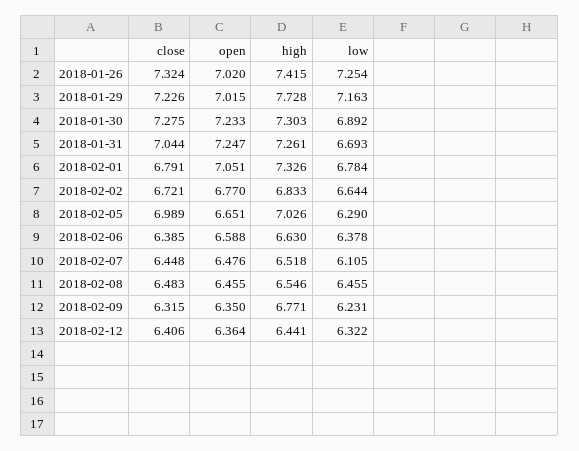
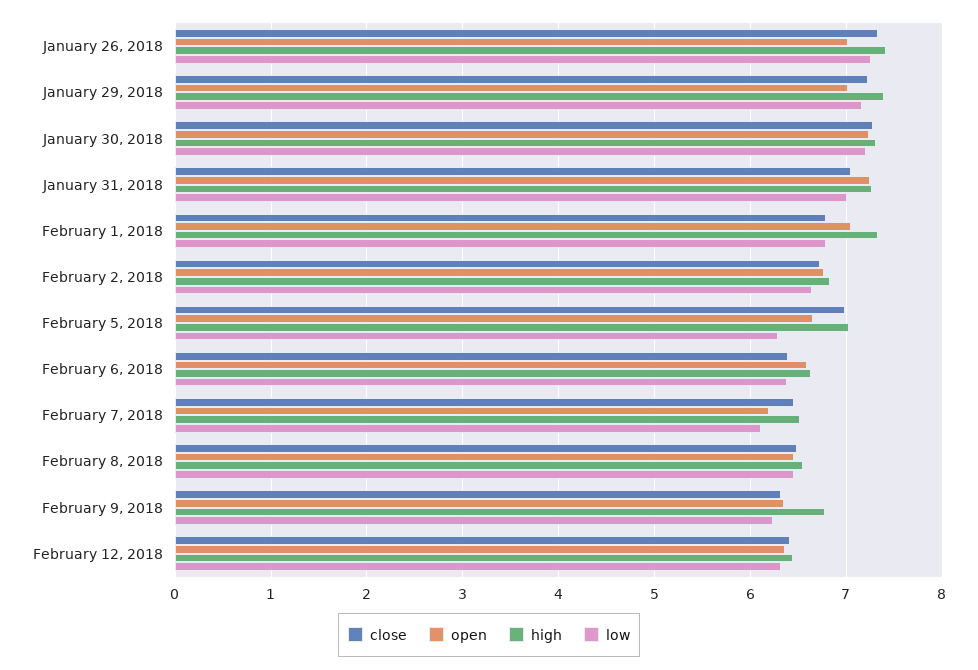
high, 2018-01-29: 7.728 -> 7.4
low, 2018-01-30: 6.892 -> 7.2
low, 2018-01-31: 6.693 -> 7
open, 2018-02-07: 6.476 -> 6.2

